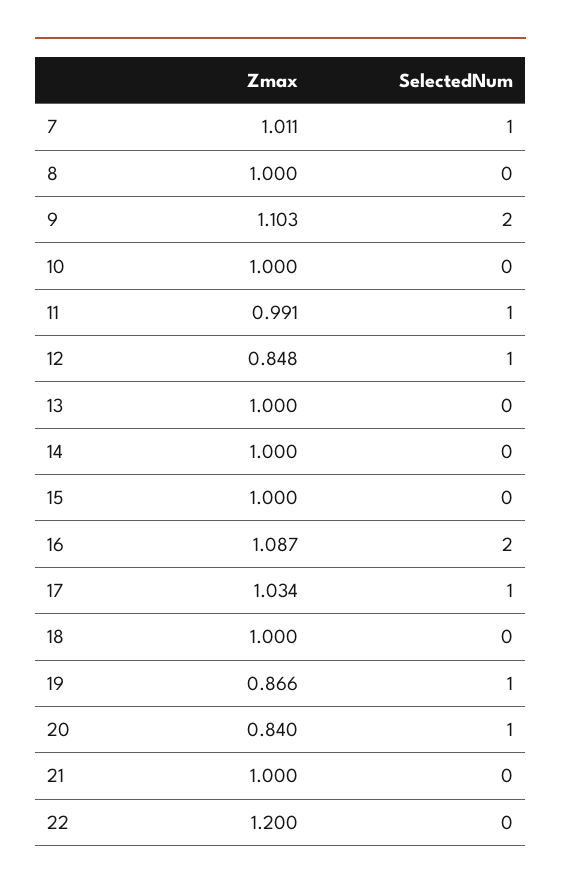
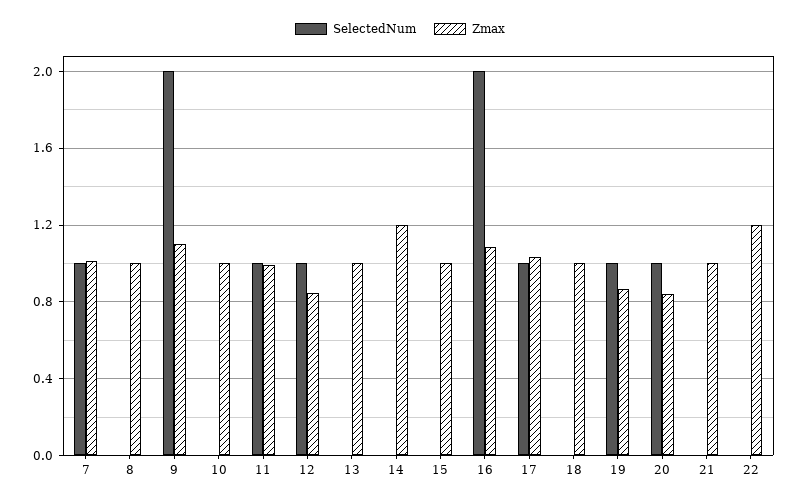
Zmax, 14: 1 -> 1.2

